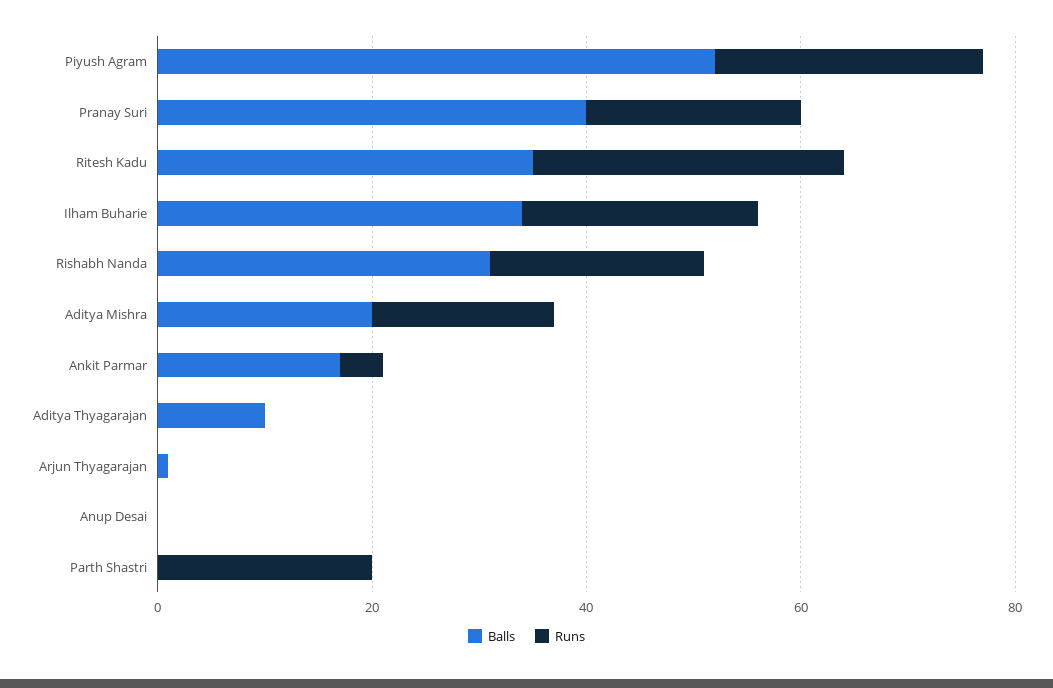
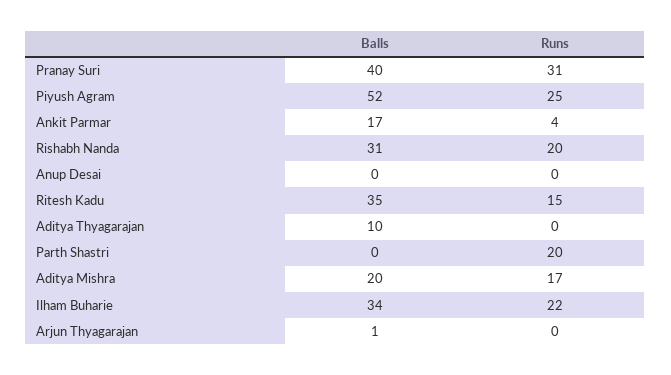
Runs, Pranay Suri: 20 -> 31
Runs, Ritesh Kadu: 30 -> 15

